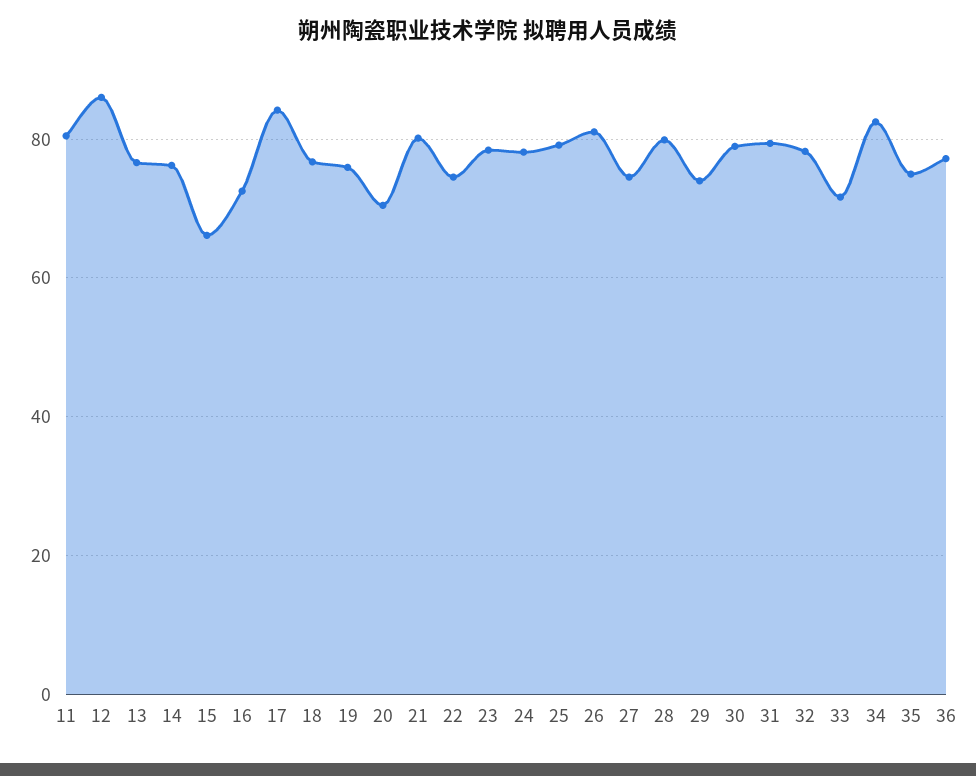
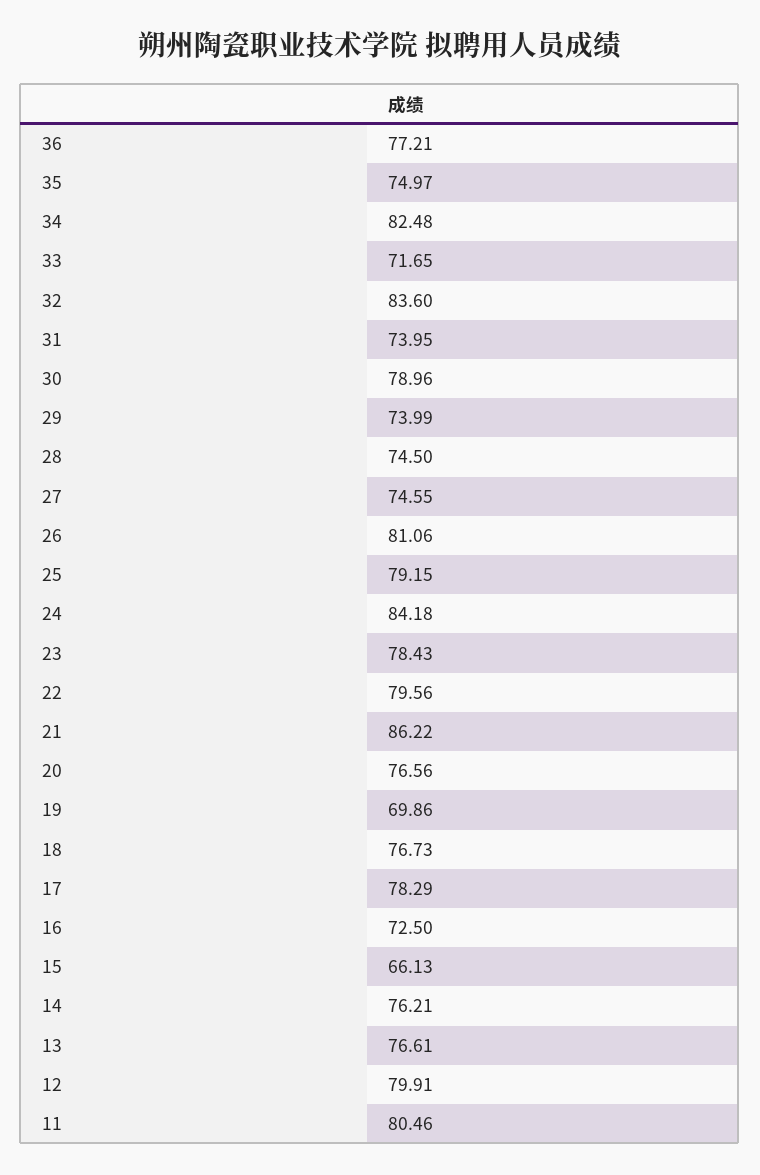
12: 86 -> 79.91
17: 84 -> 78.29
19: 76 -> 69.86
20: 70 -> 76.56
21: 80 -> 86.22
22: 74 -> 79.56
24: 78 -> 84.18
28: 80 -> 74.5
31: 80 -> 73.95
32: 78 -> 83.6

